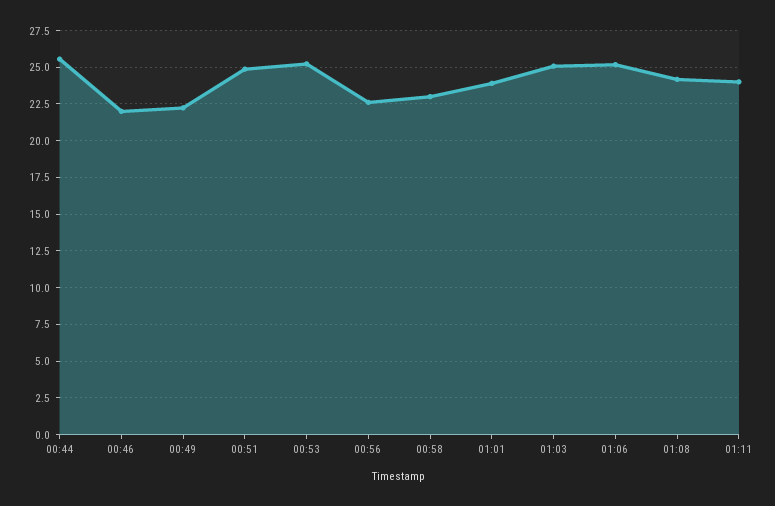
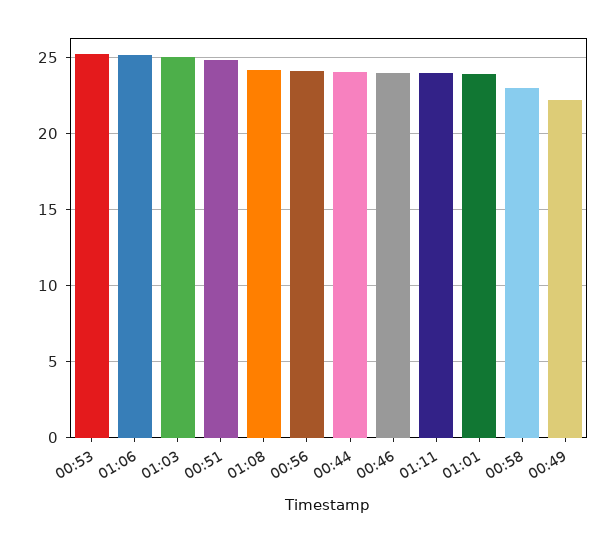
00:44: 25.5 -> 24
00:46: 22 -> 24
00:56: 22.5 -> 24

